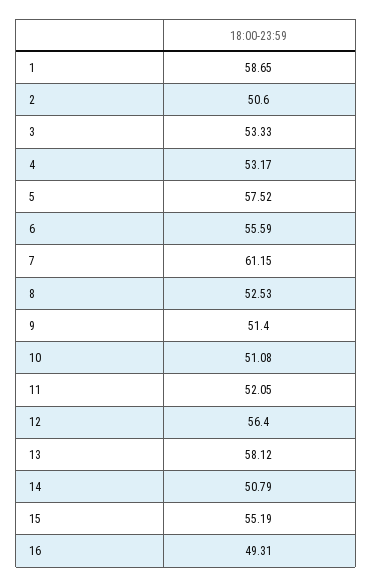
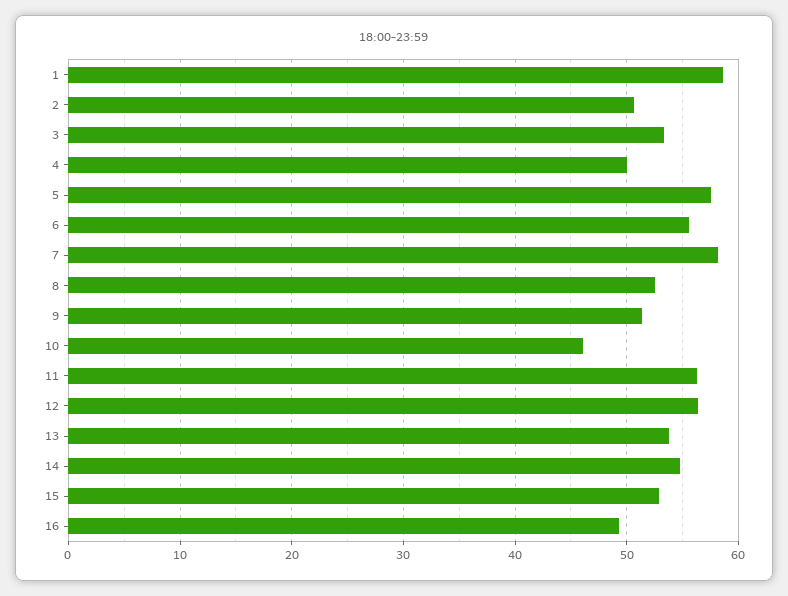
4: 53.17 -> 50
7: 61.15 -> 58
10: 51.08 -> 46
11: 52.05 -> 56
13: 58.12 -> 54
14: 50.79 -> 55
15: 55.19 -> 53

